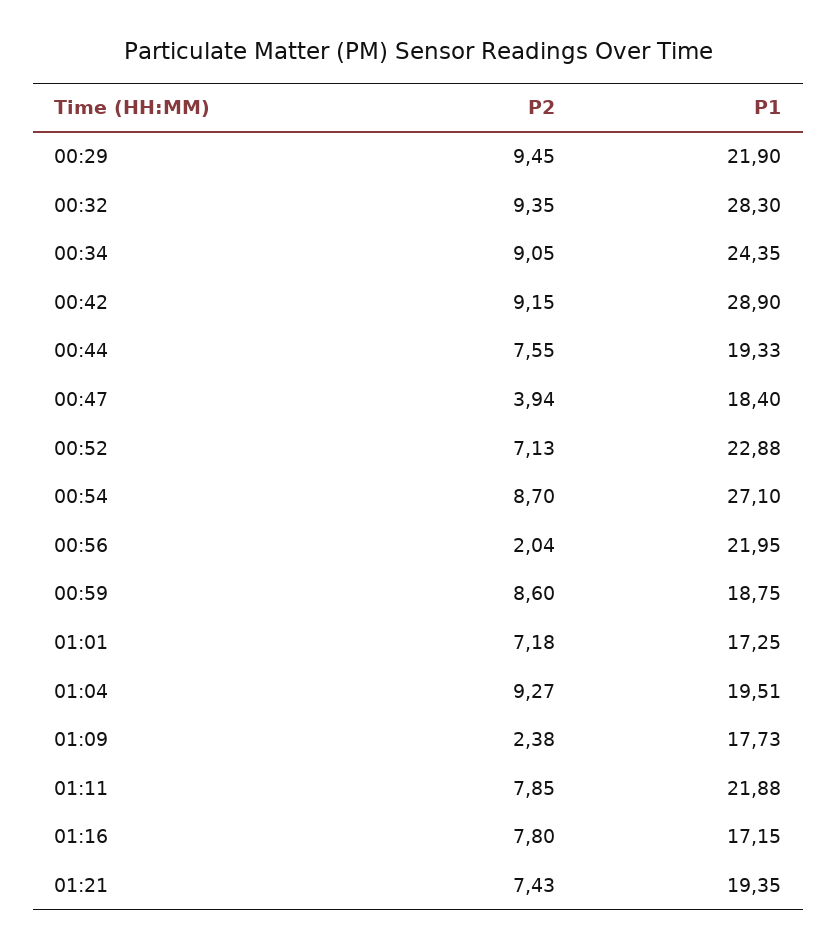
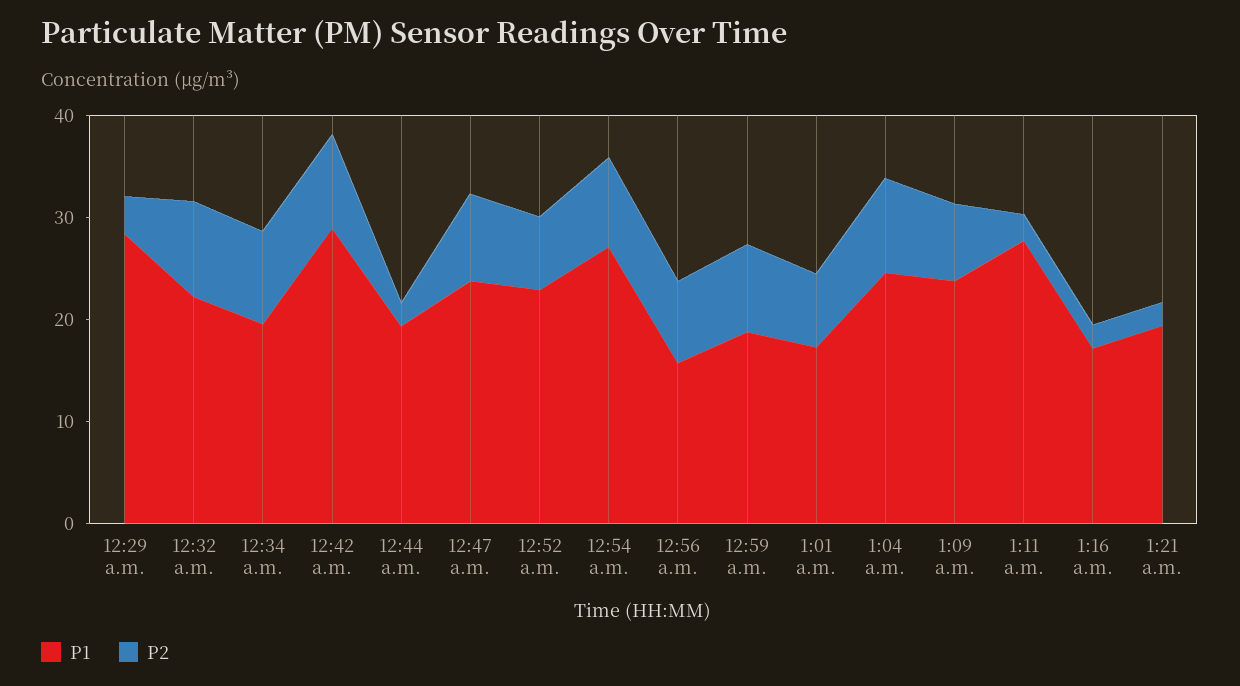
P2, 00:29: 9.45 -> 4
P1, 00:29: 21.9 -> 28
P1, 00:32: 28.3 -> 22
P1, 00:34: 24.35 -> 20
P2, 00:44: 7.55 -> 2
P2, 00:47: 3.94 -> 8
P1, 00:47: 18.4 -> 24
P2, 00:56: 2.04 -> 8
P1, 00:56: 21.95 -> 16
P1, 01:04: 19.51 -> 24
P2, 01:09: 2.38 -> 8
P1, 01:09: 17.73 -> 24
P2, 01:11: 7.85 -> 2
P1, 01:11: 21.88 -> 28
P2, 01:16: 7.8 -> 2
P2, 01:21: 7.43 -> 2

